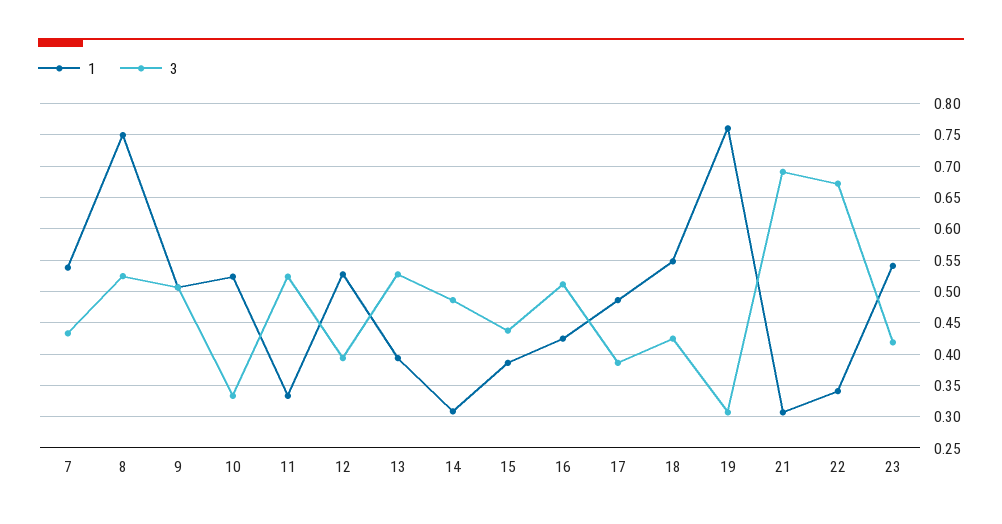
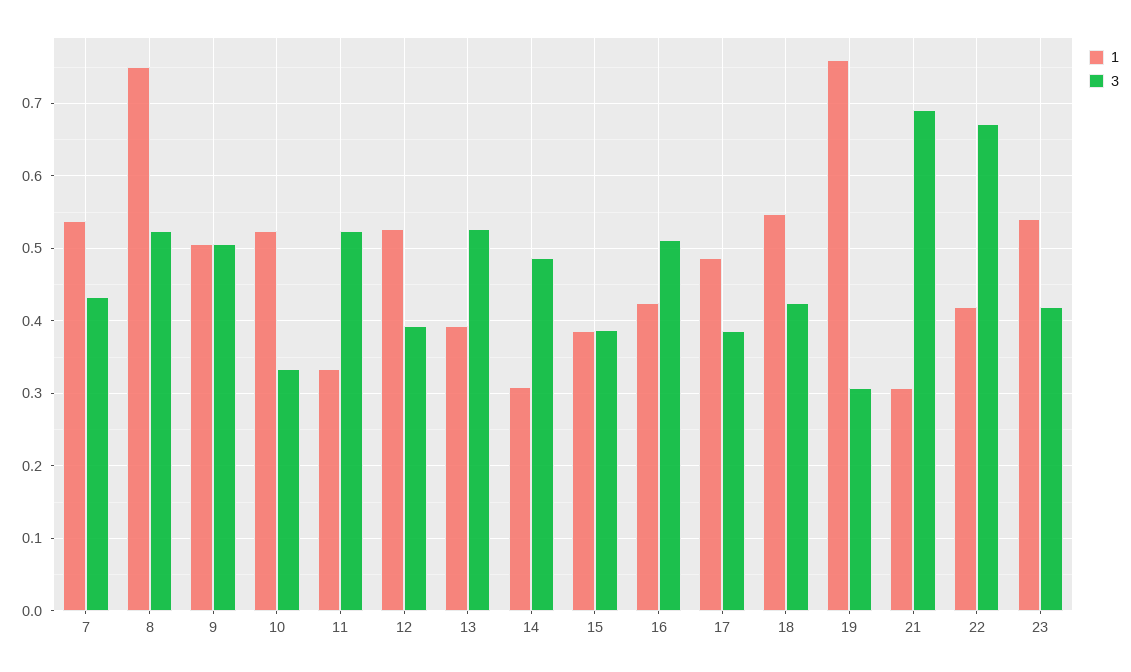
3, 15: 0.44 -> 0.39
1, 22: 0.34 -> 0.42

